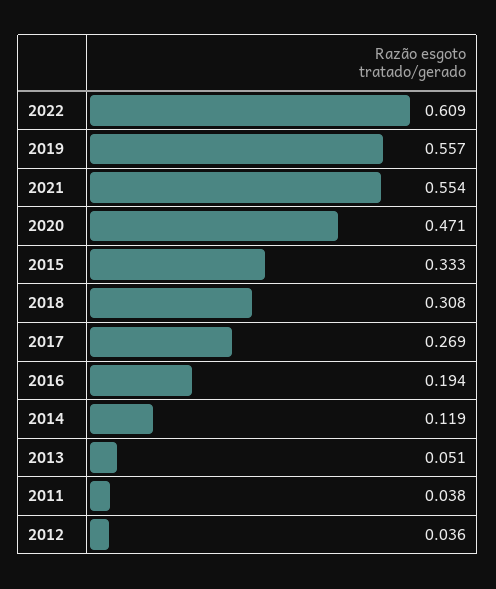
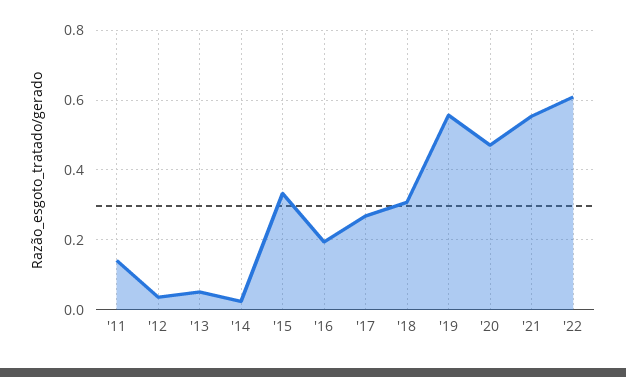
2014: 0.119 -> 0.02
2011: 0.038 -> 0.14

